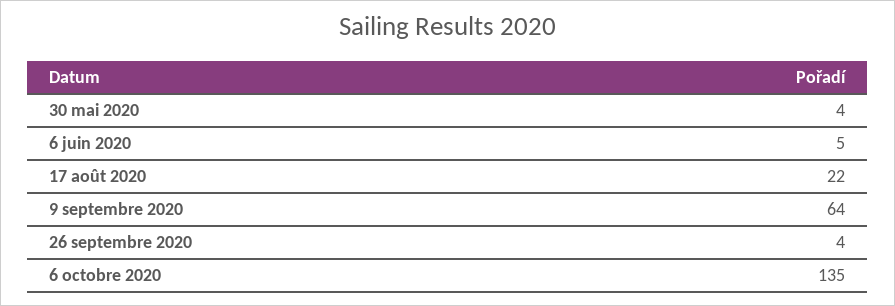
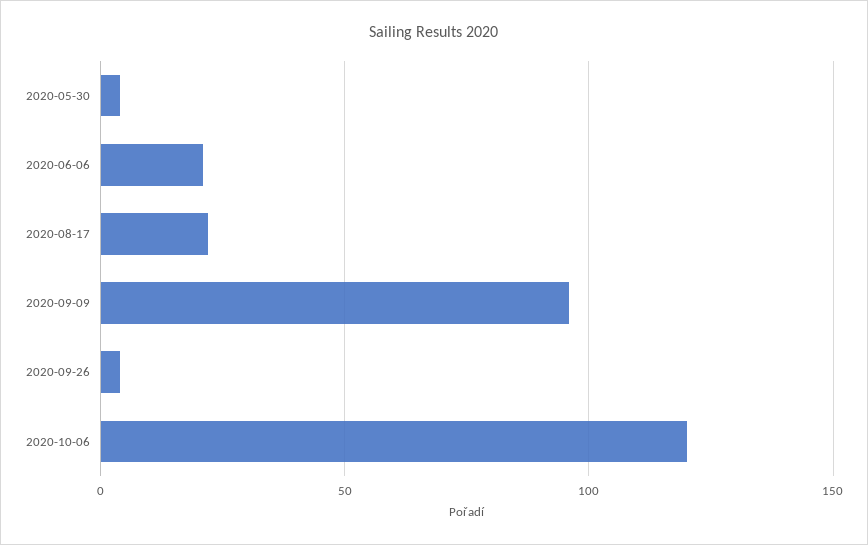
6 juin 2020: 5 -> 20
9 septembre 2020: 64 -> 95
6 octobre 2020: 135 -> 120

